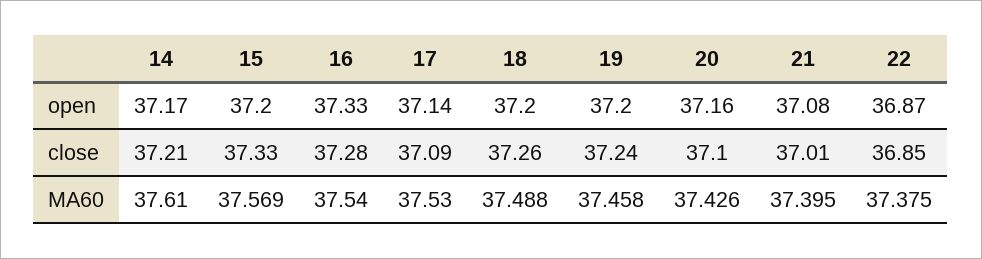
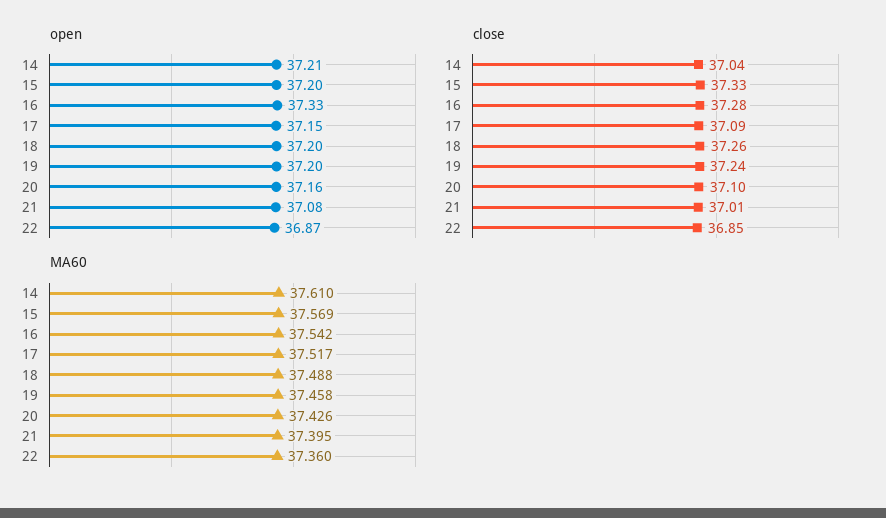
open, 14: 37.17 -> 37.21
open, 17: 37.14 -> 37.15
close, 14: 37.21 -> 37.04
MA60, 16: 37.54 -> 37.542
MA60, 17: 37.53 -> 37.517
MA60, 22: 37.375 -> 37.36

